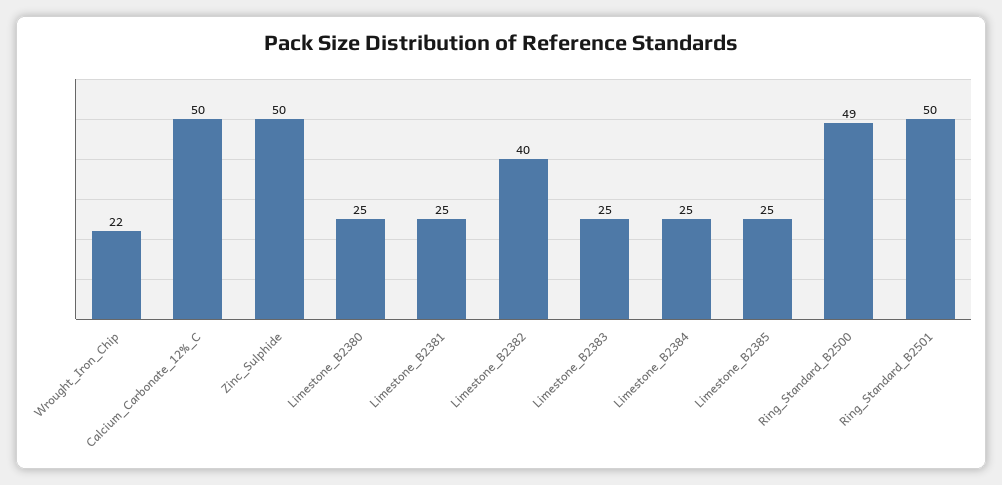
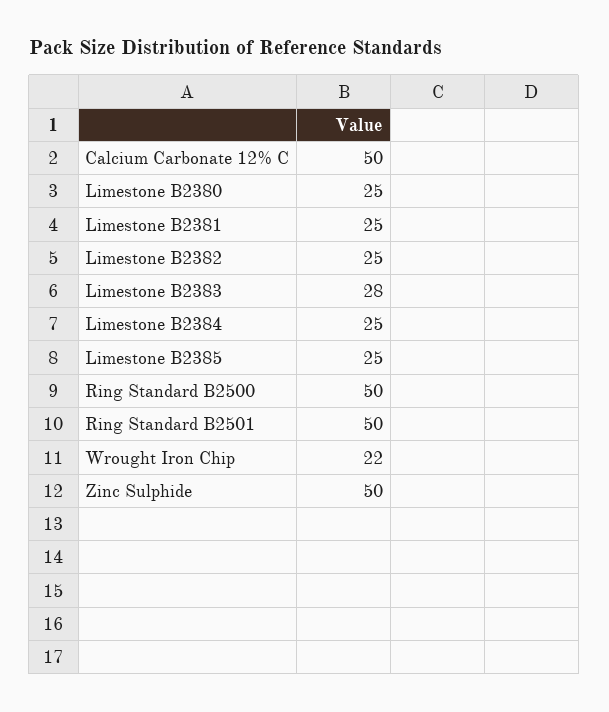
Limestone_B2382: 40 -> 25
Limestone_B2383: 25 -> 28
Ring_Standard_B2500: 49 -> 50

